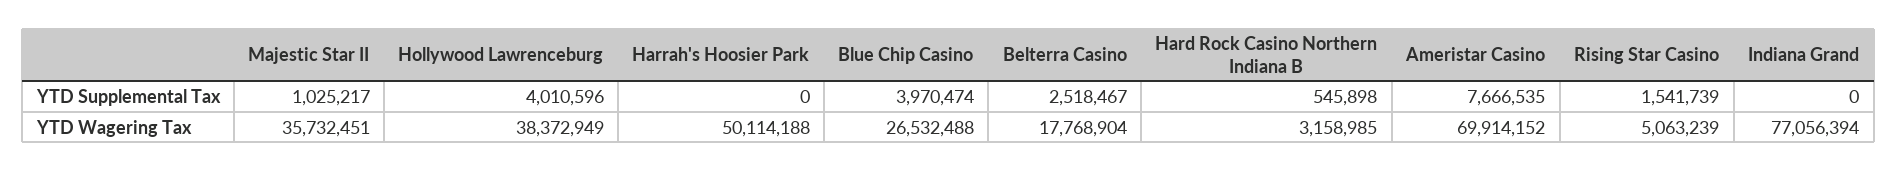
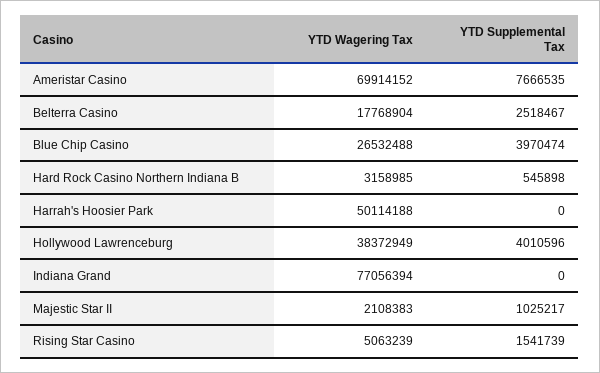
Majestic Star II, YTD Wagering Tax: 35732451 -> 2108383

